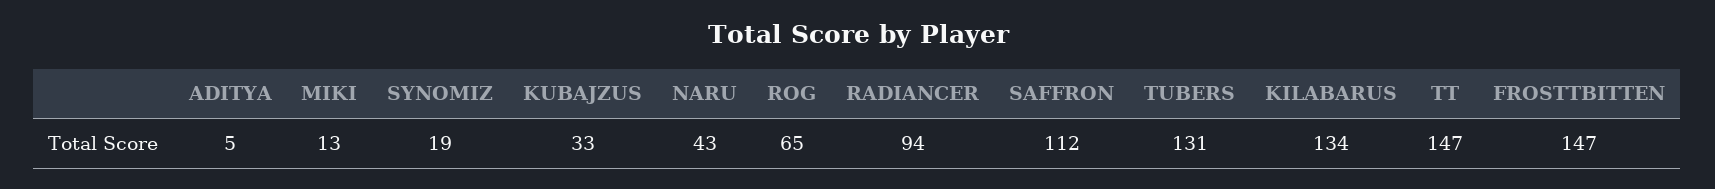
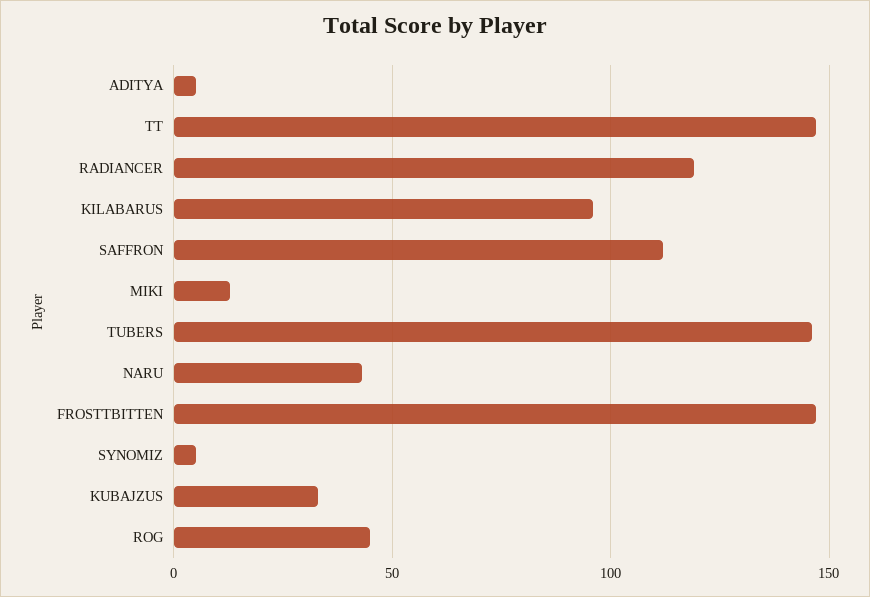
SYNOMIZ: 19 -> 5
ROG: 65 -> 45
RADIANCER: 94 -> 120
TUBERS: 131 -> 145
KILABARUS: 134 -> 95

